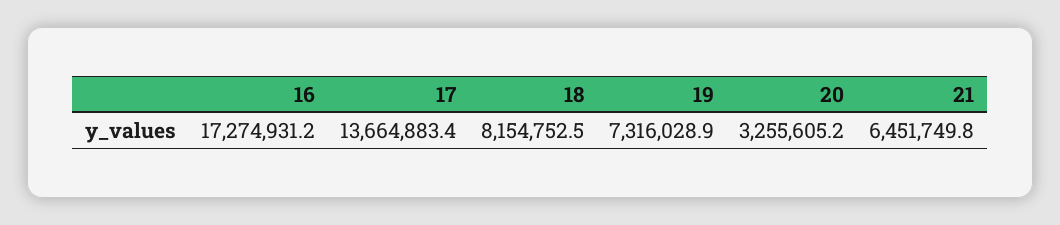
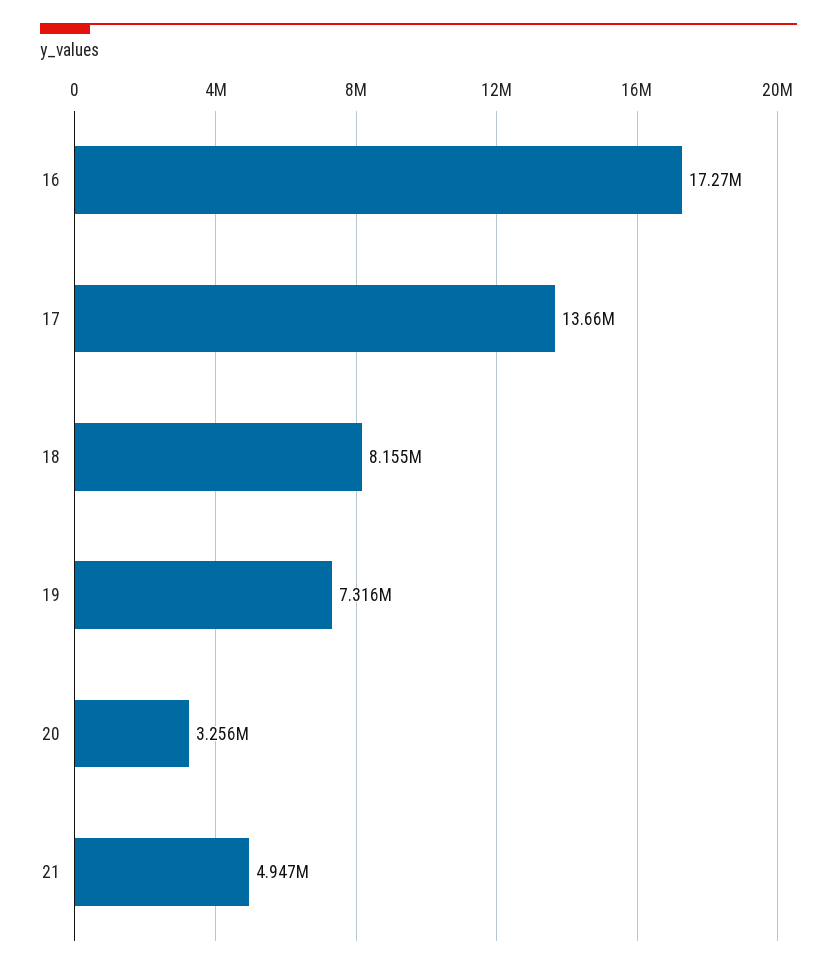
21: 6451749.8 -> 4947000

